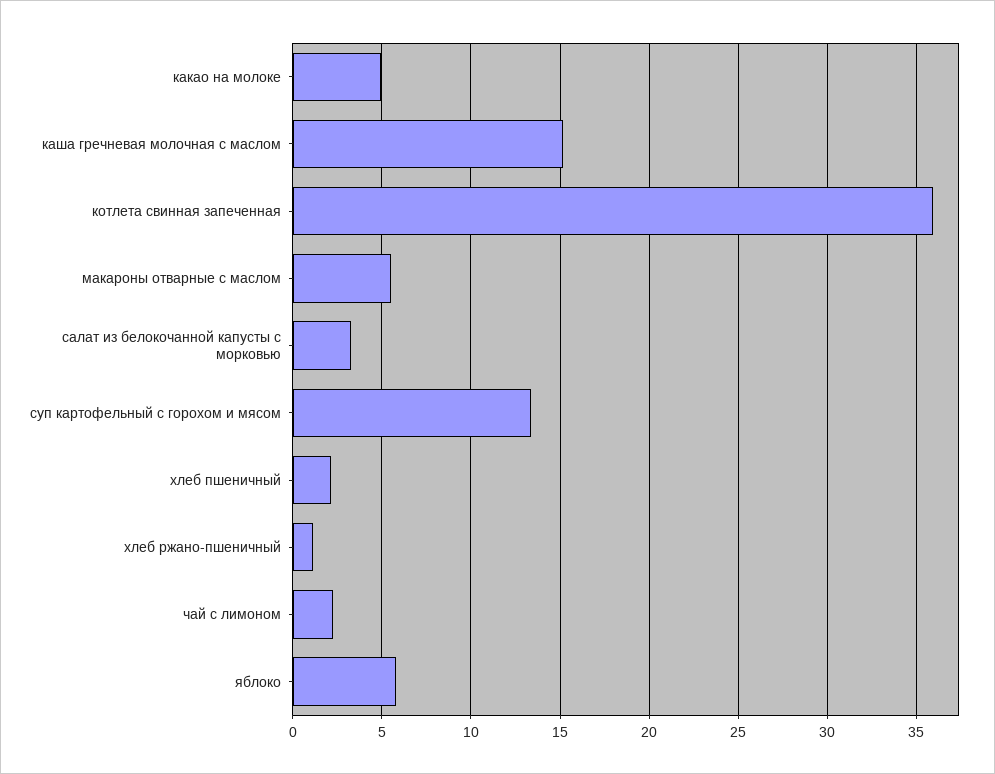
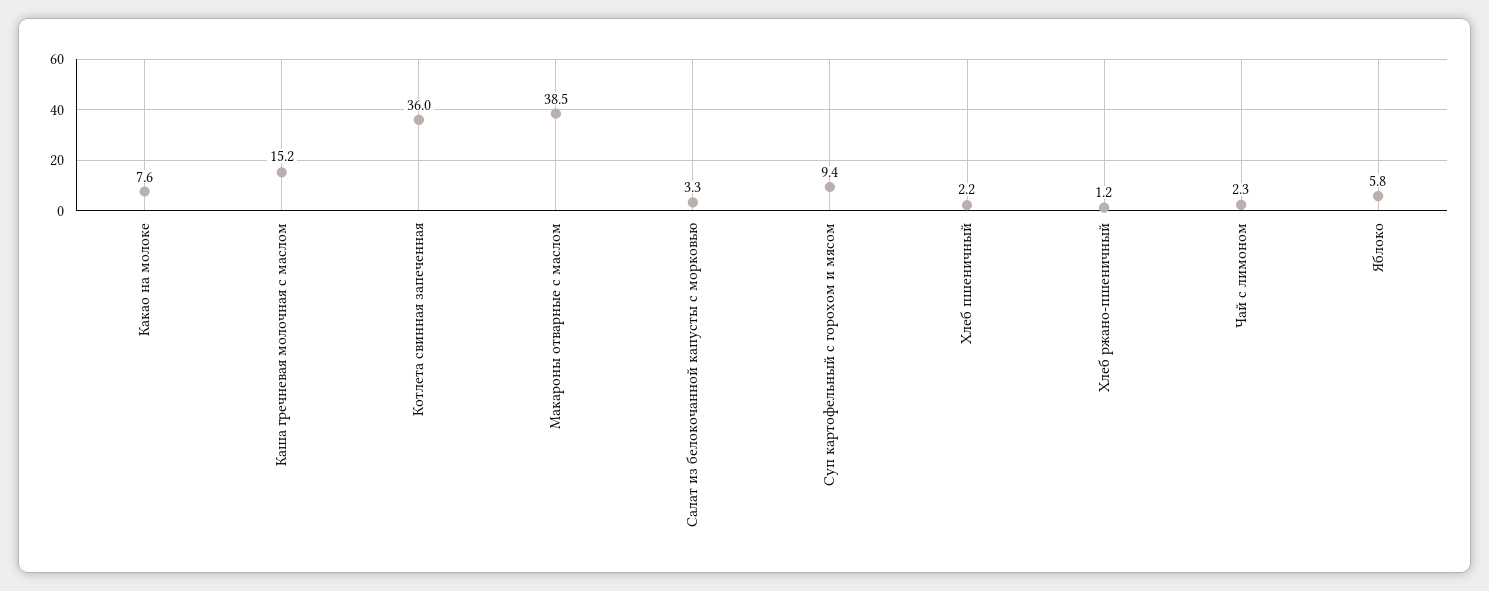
какао на молоке: 5 -> 7.6
макароны отварные с маслом: 5.5 -> 38.5
суп картофельный с горохом и мясом: 13.5 -> 9.4

